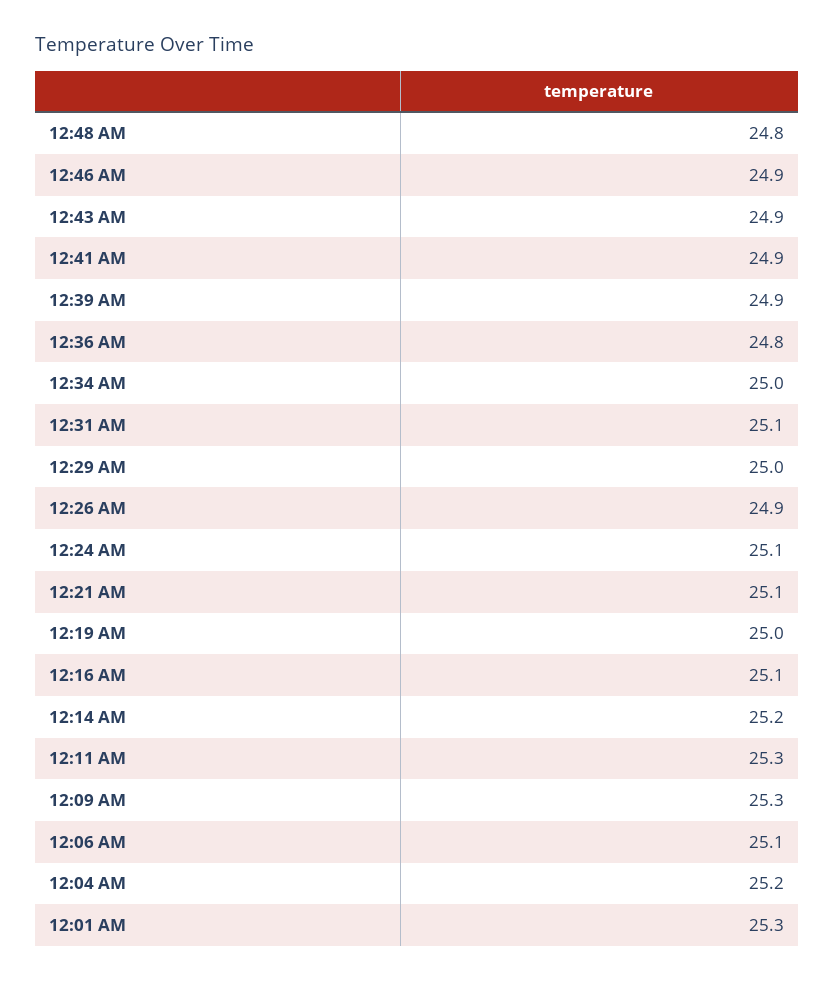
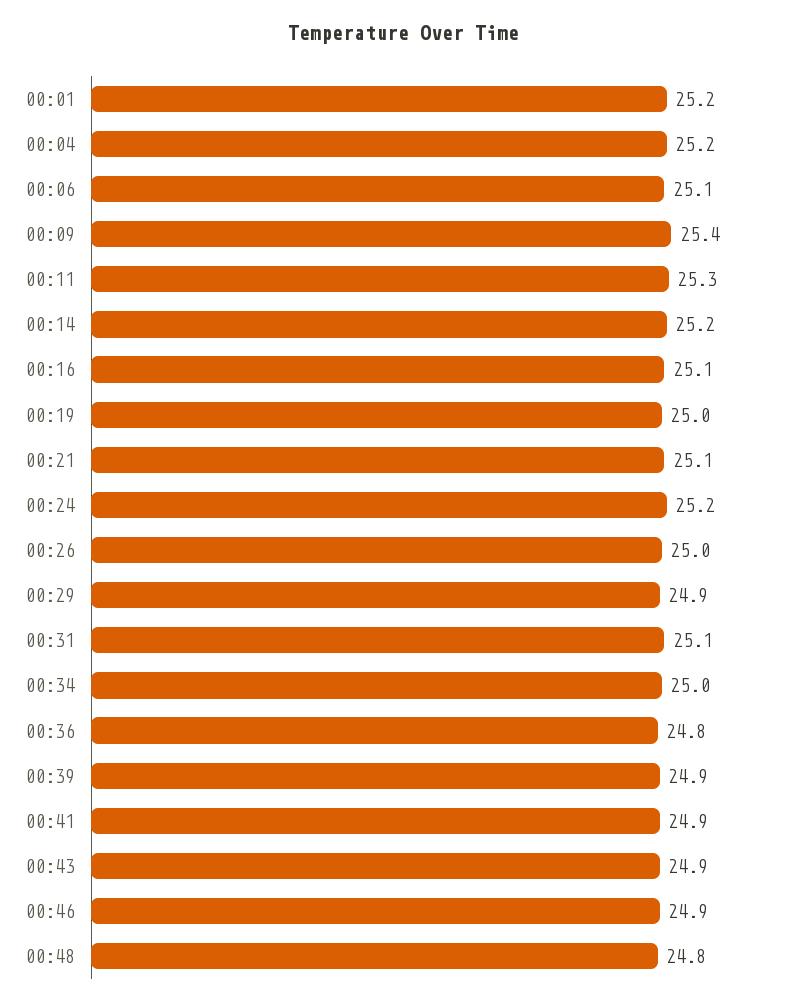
12:29 AM: 25 -> 24.9
12:26 AM: 24.9 -> 25
12:24 AM: 25.1 -> 25.2
12:09 AM: 25.3 -> 25.4
12:01 AM: 25.3 -> 25.2

